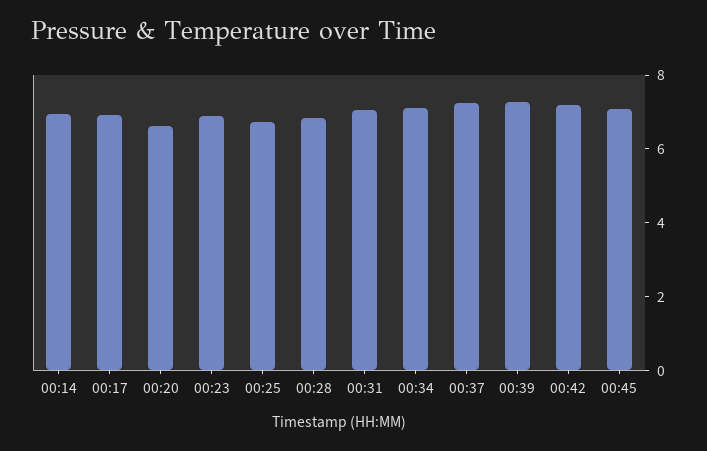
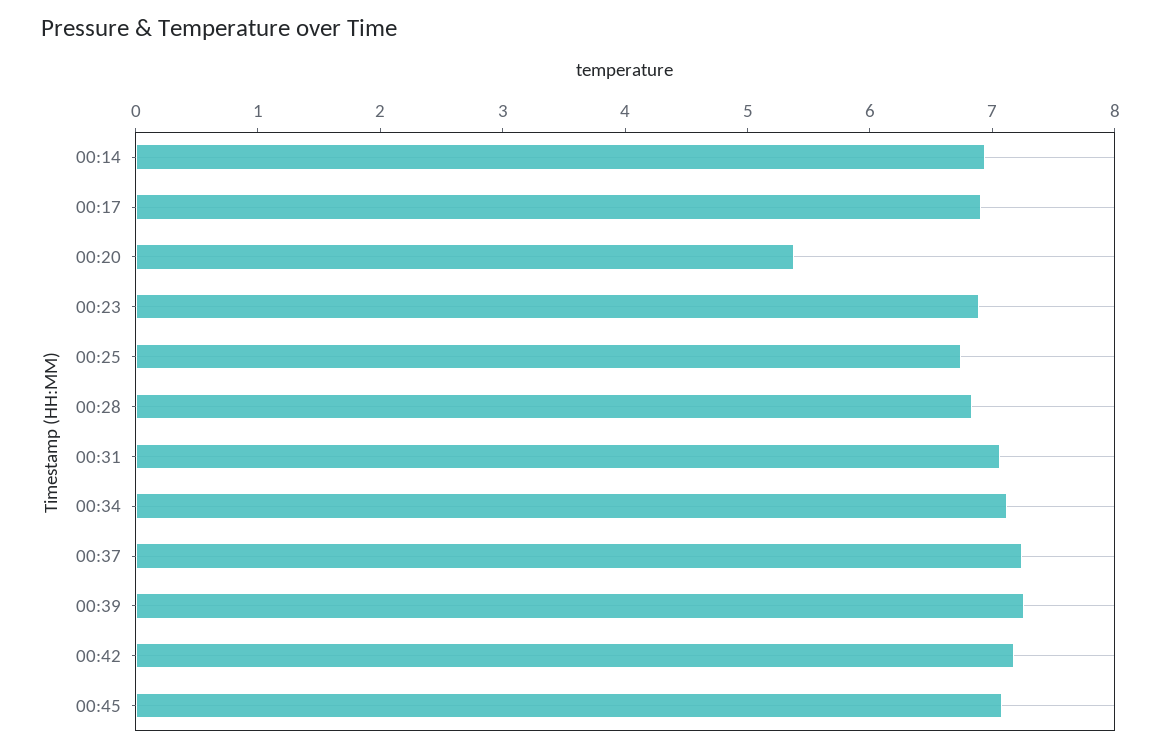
00:20: 6.5 -> 5.4

